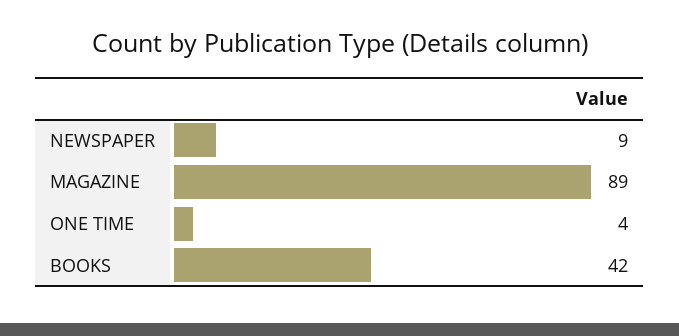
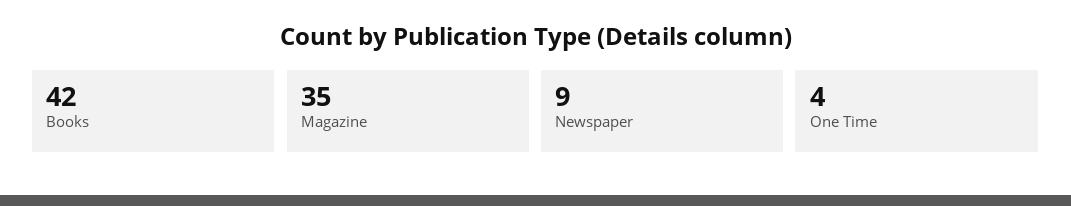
MAGAZINE: 89 -> 35

